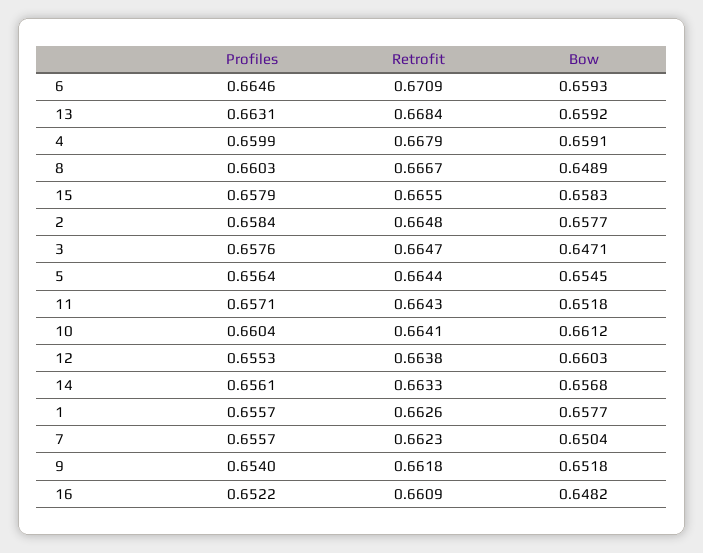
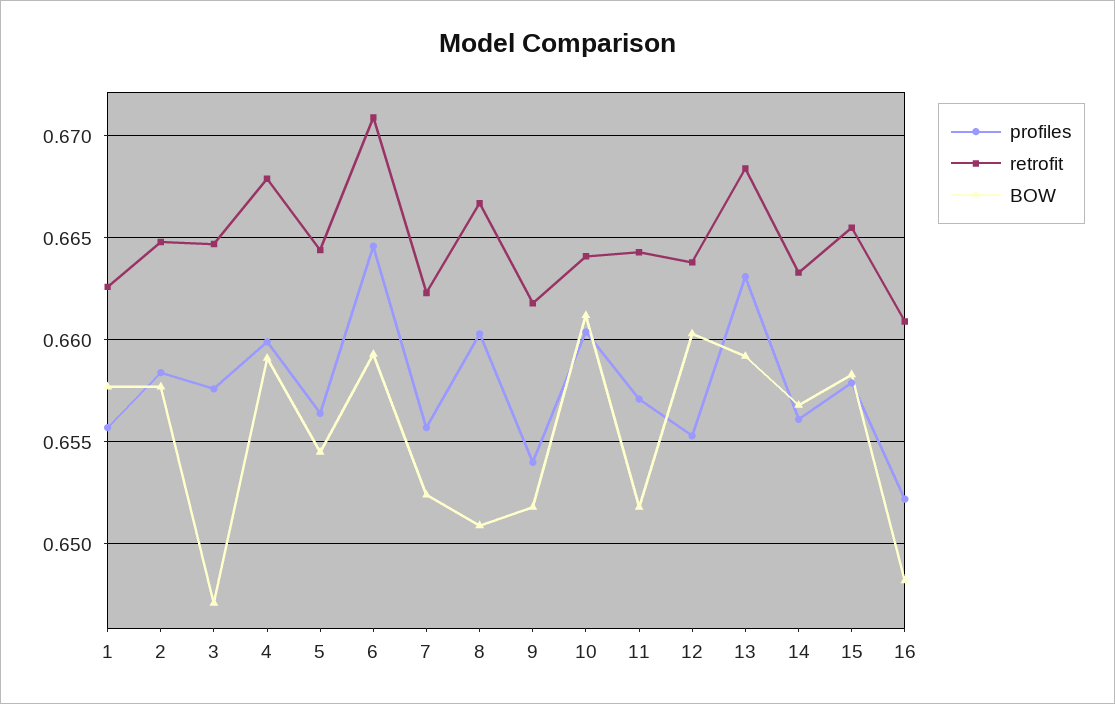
Bow, 8: 0.6489 -> 0.651
Bow, 7: 0.6504 -> 0.6525

